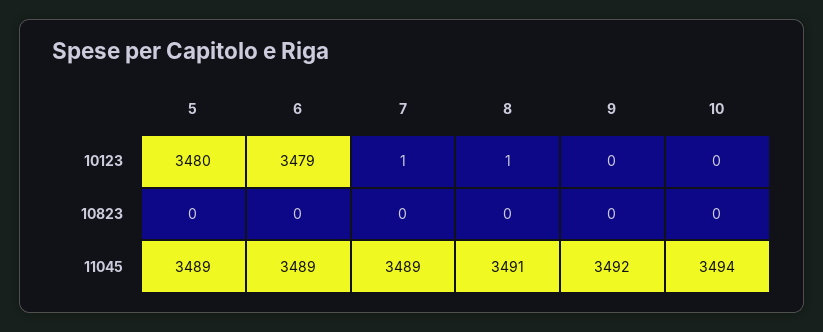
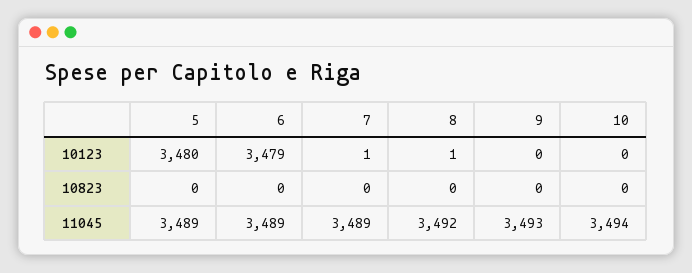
8, 11045: 3491 -> 3492
9, 11045: 3492 -> 3493

